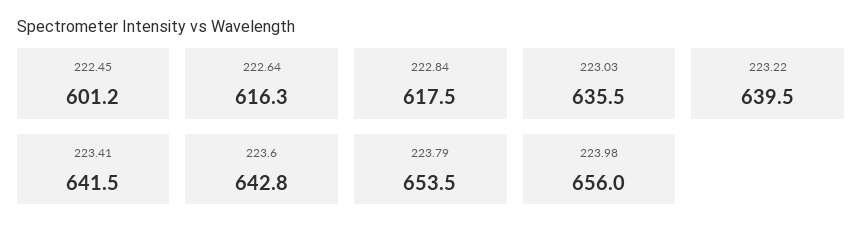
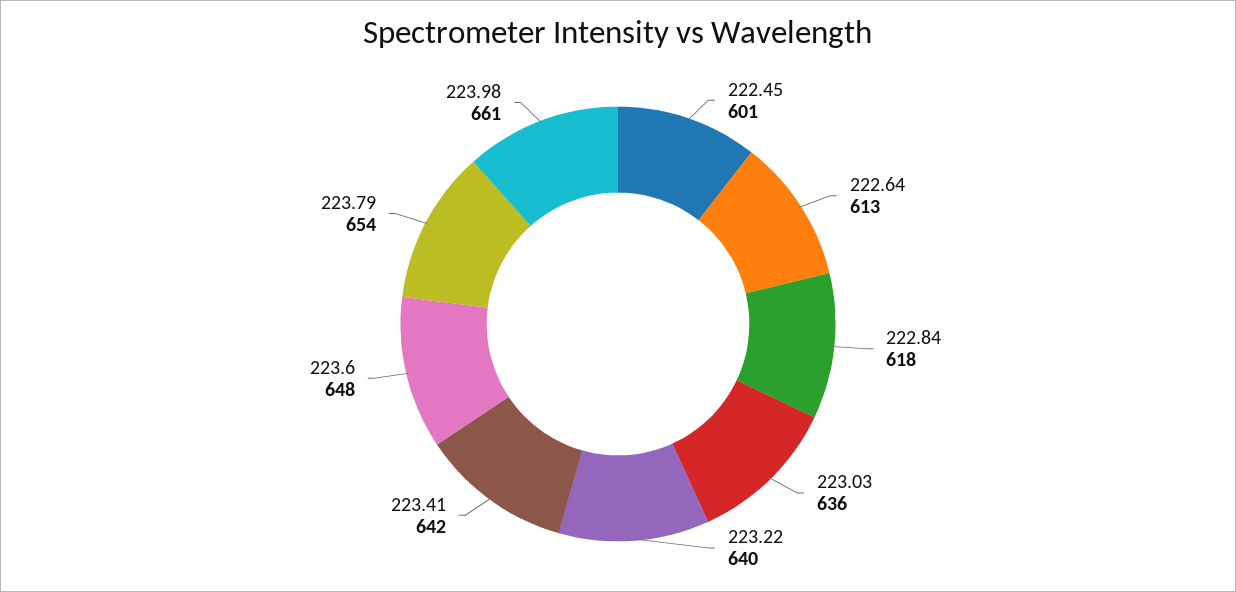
222.64: 616.3 -> 613
223.6: 642.8 -> 648
223.98: 656 -> 661

